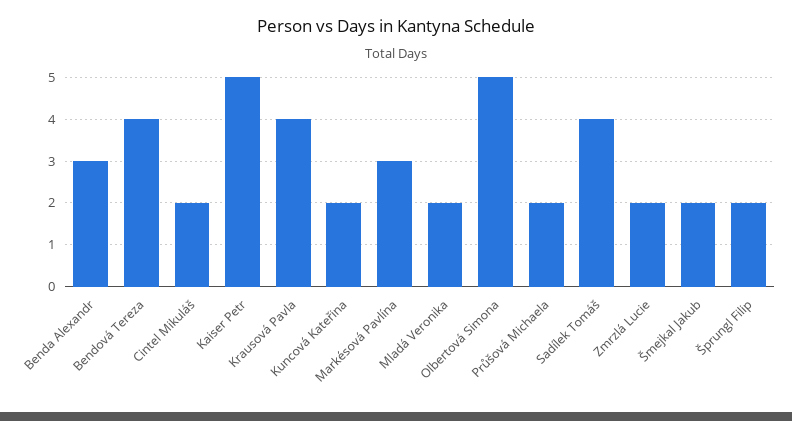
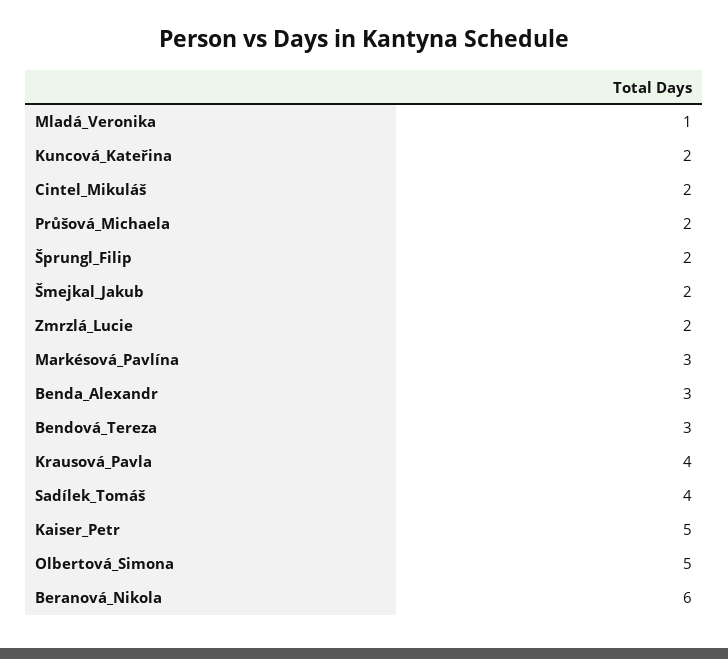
Bendová Tereza: 4 -> 3
Mladá Veronika: 2 -> 1
Beranová_Nikola: none -> 6

